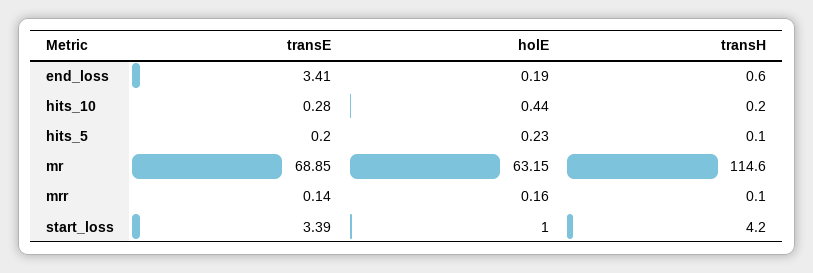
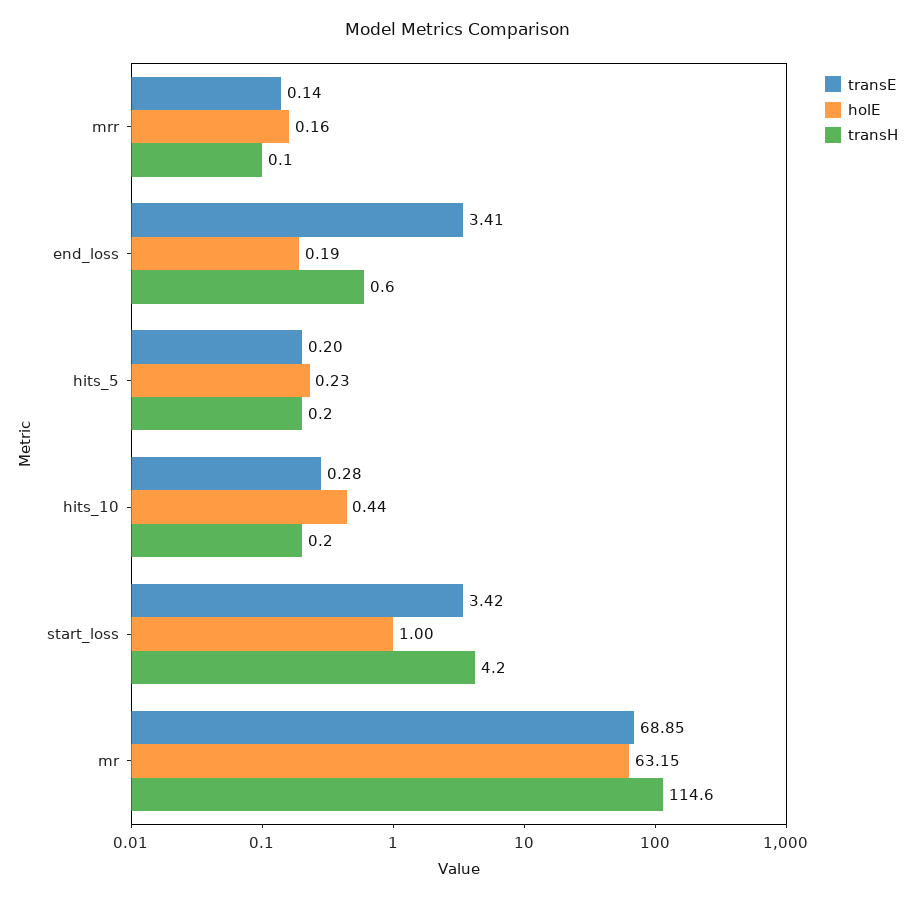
transH, hits_5: 0.1 -> 0.2
transE, start_loss: 3.39 -> 3.42

